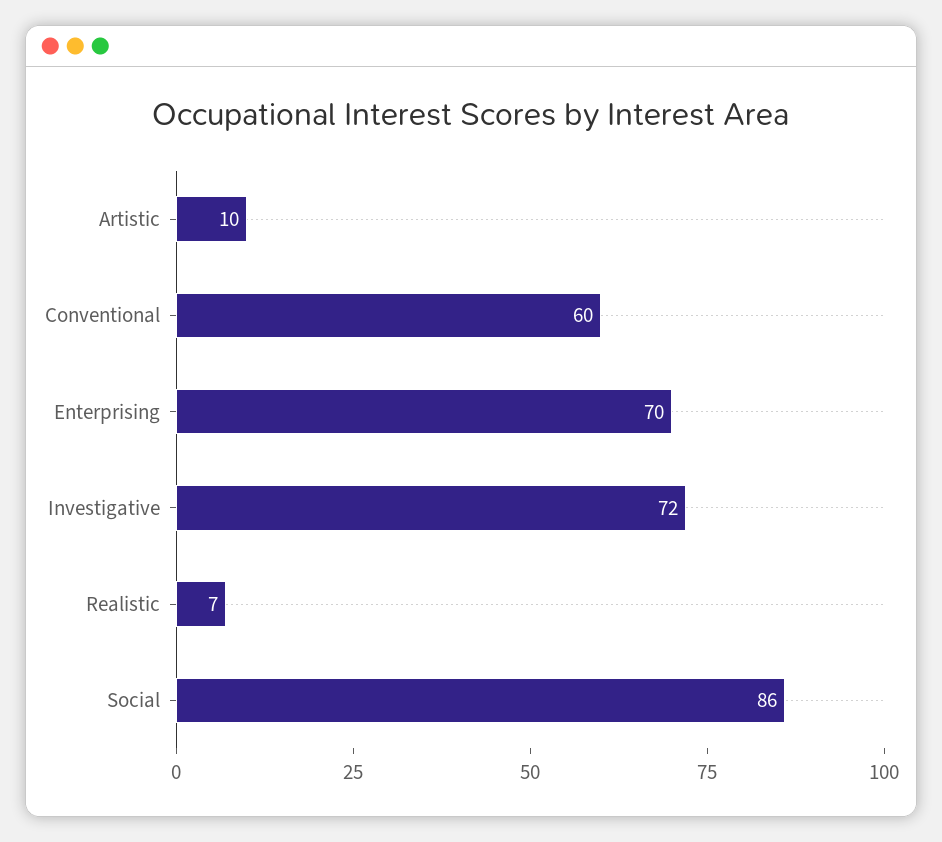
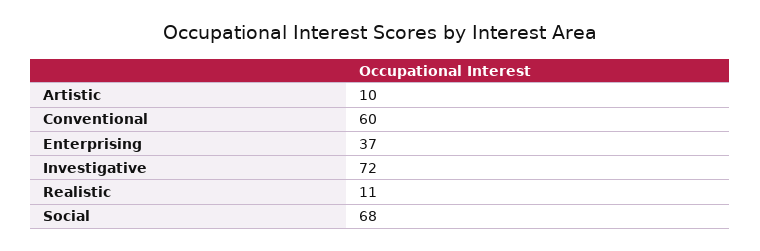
Enterprising: 70 -> 37
Realistic: 7 -> 11
Social: 86 -> 68

